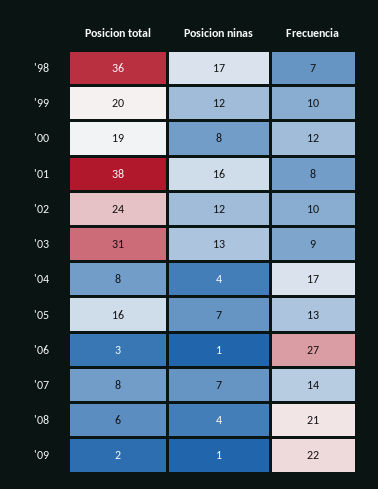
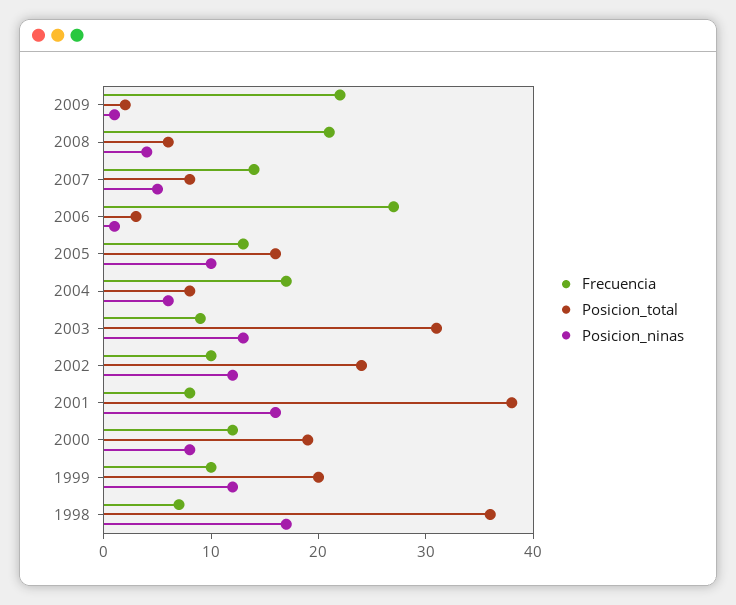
Posicion ninas, '04: 4 -> 6
Posicion ninas, '05: 7 -> 10
Posicion ninas, '07: 7 -> 5

